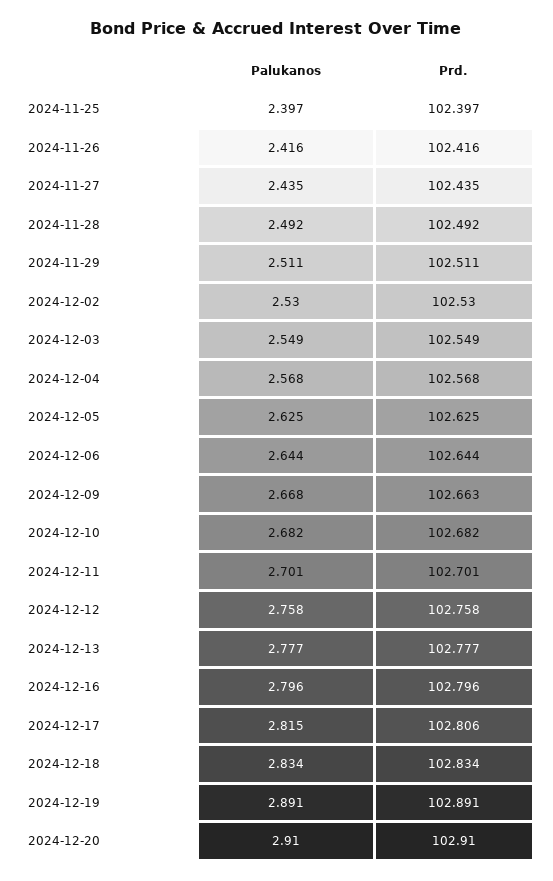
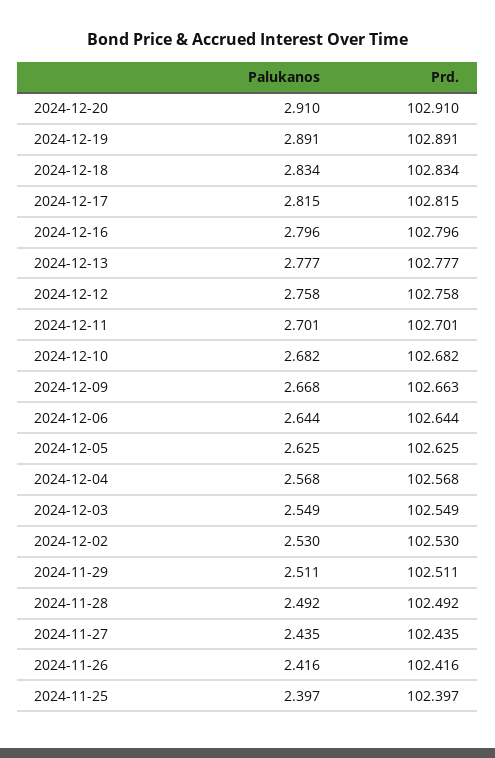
Prd., 2024-12-17: 102.806 -> 102.815

